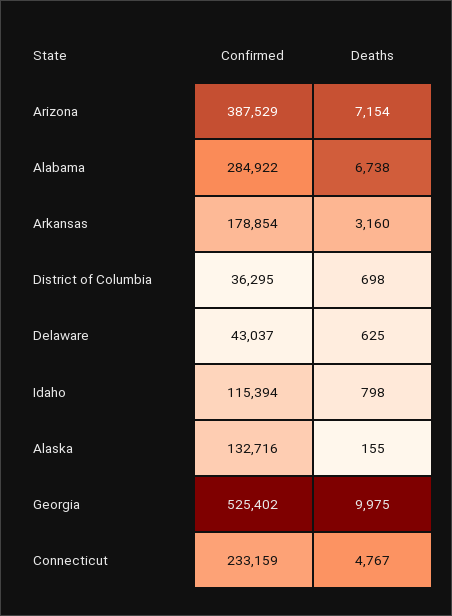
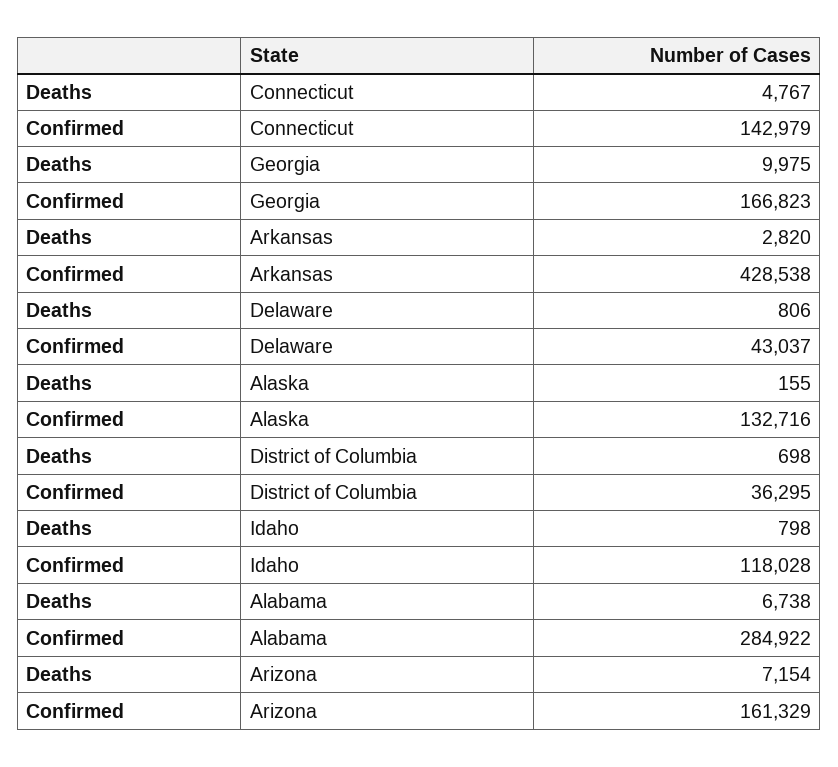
Confirmed, Arizona: 387529 -> 161329
Confirmed, Arkansas: 178854 -> 428538
Deaths, Arkansas: 3160 -> 2820
Deaths, Delaware: 625 -> 806
Confirmed, Idaho: 115394 -> 118028
Confirmed, Georgia: 525402 -> 166823
Confirmed, Connecticut: 233159 -> 142979

